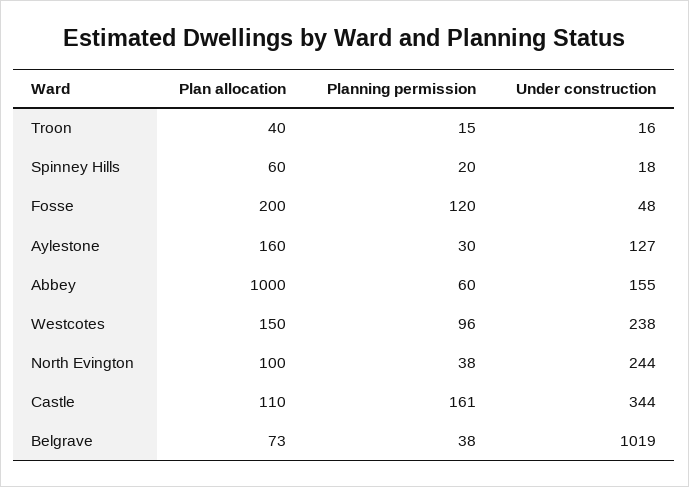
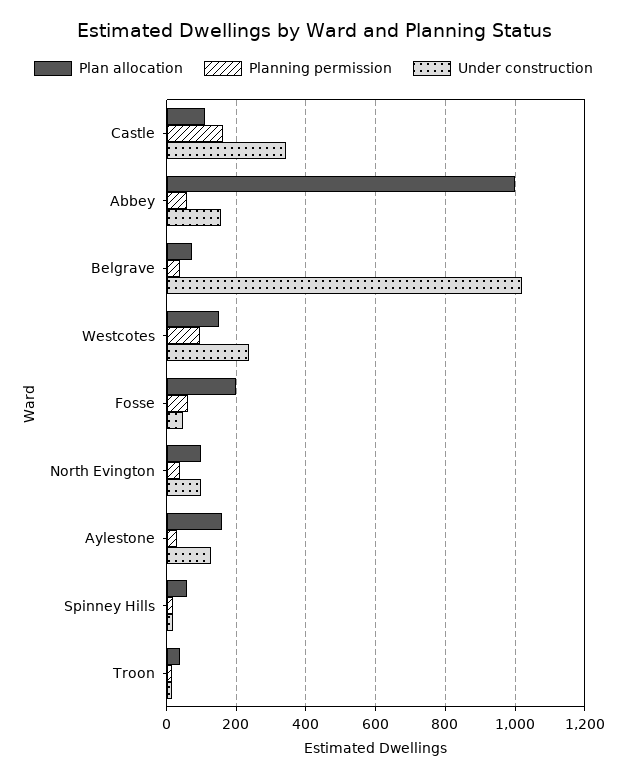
Planning permission, Fosse: 120 -> 60
Under construction, North Evington: 244 -> 100

